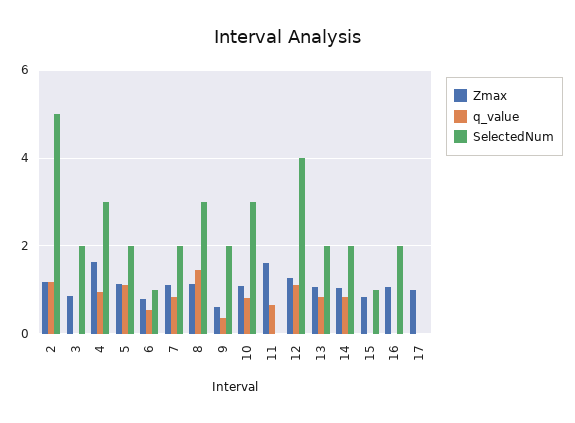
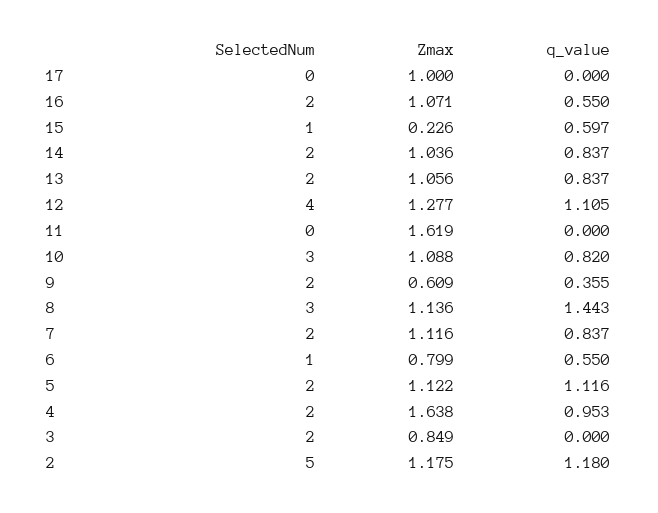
SelectedNum, 4: 3 -> 2
q_value, 11: 0.6 -> 0
Zmax, 15: 0.8 -> 0.226
q_value, 15: 0 -> 0.597
q_value, 16: 0 -> 0.55

